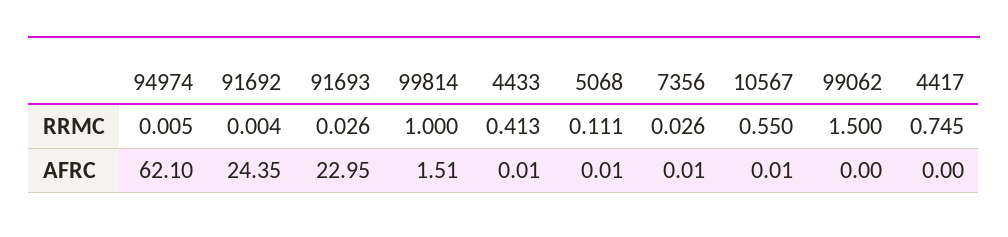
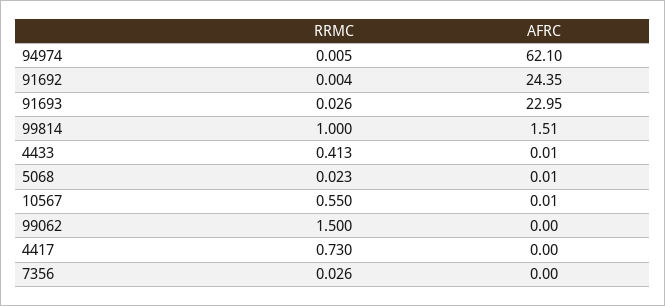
5068, RRMC: 0.111 -> 0.023
4417, RRMC: 0.745 -> 0.73
7356, AFRC: 0.01 -> 0

